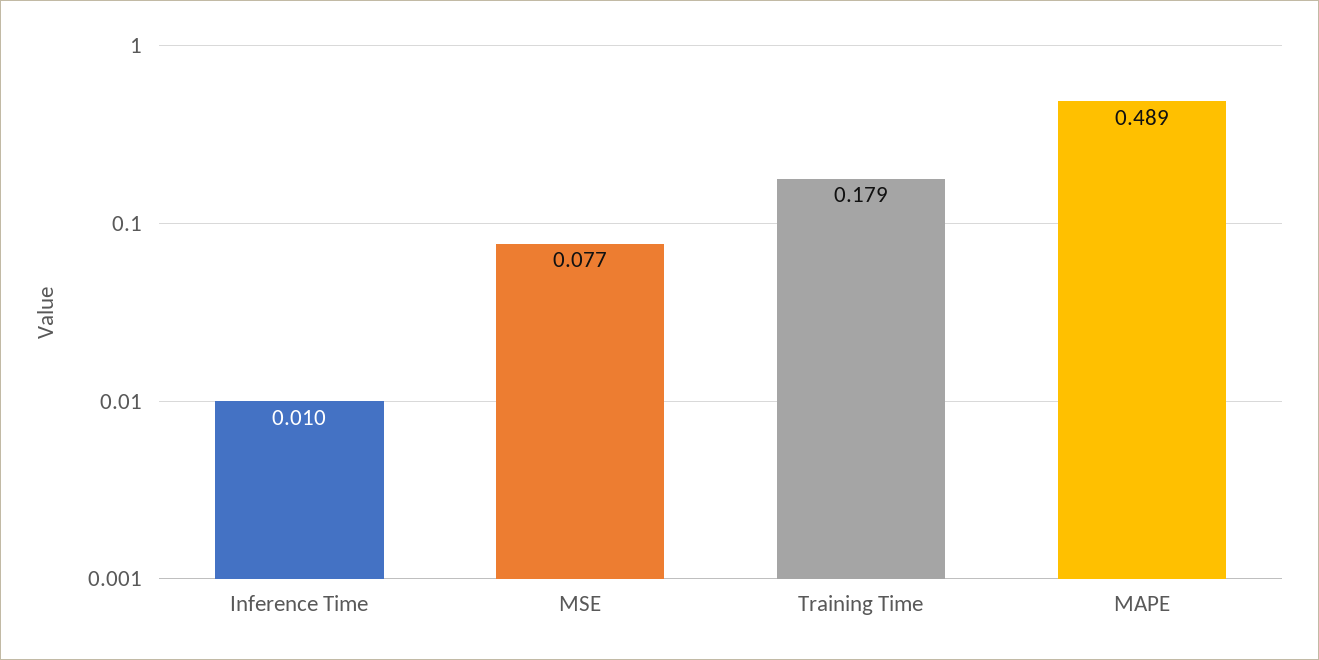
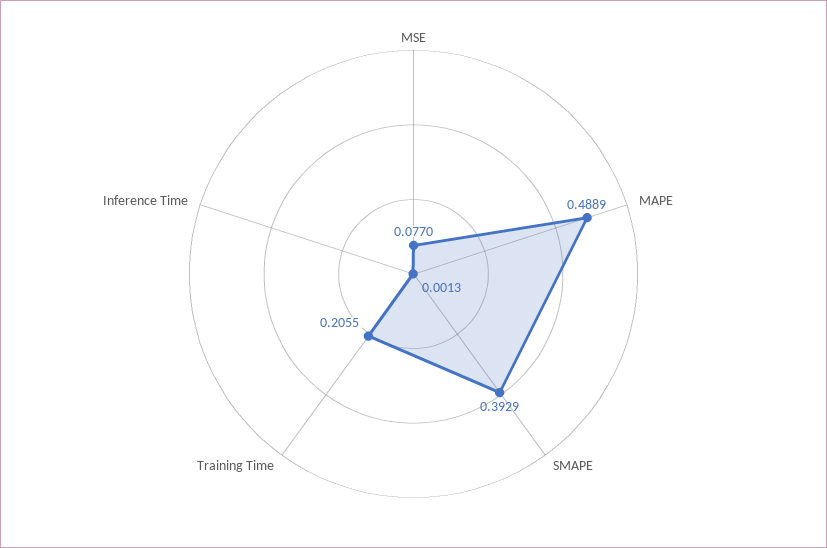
Inference Time: 0.01 -> 0.0013
Training Time: 0.179 -> 0.2055
SMAPE: none -> 0.3929

